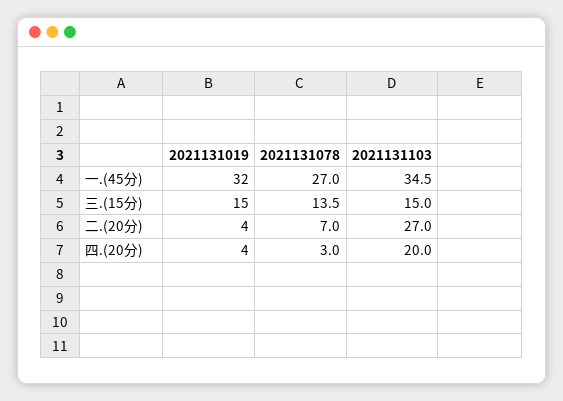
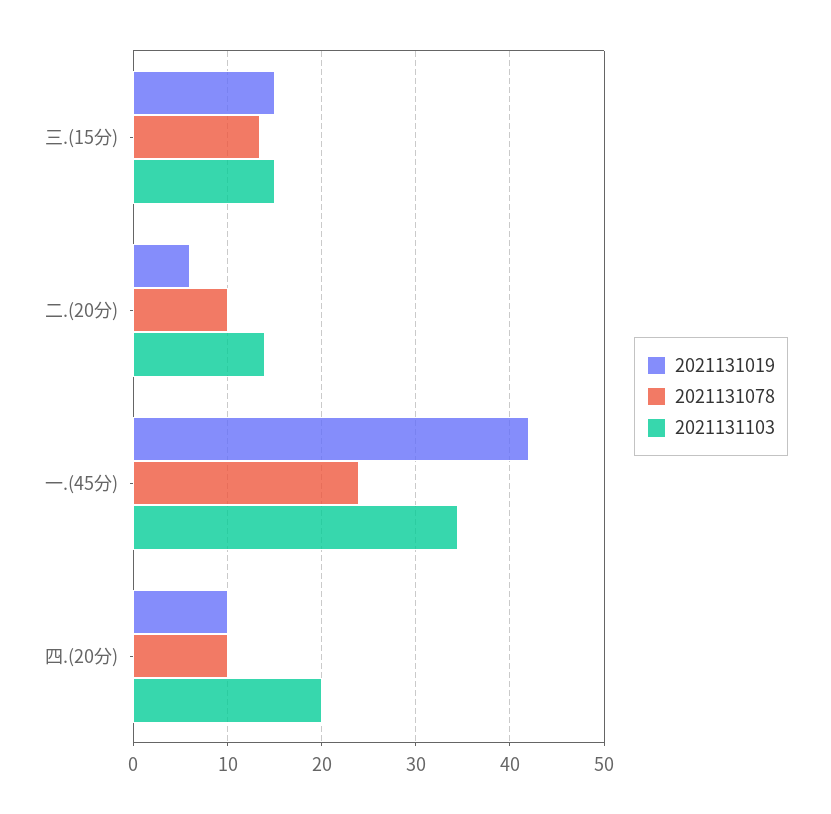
2021131019, 一.(45分): 32 -> 42
2021131078, 一.(45分): 27 -> 24
2021131019, 二.(20分): 4 -> 6
2021131078, 二.(20分): 7 -> 10
2021131103, 二.(20分): 27 -> 14
2021131019, 四.(20分): 4 -> 10
2021131078, 四.(20分): 3 -> 10

